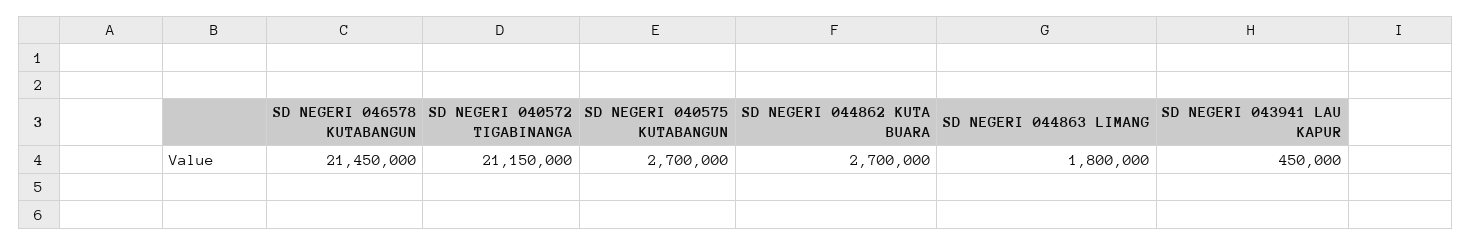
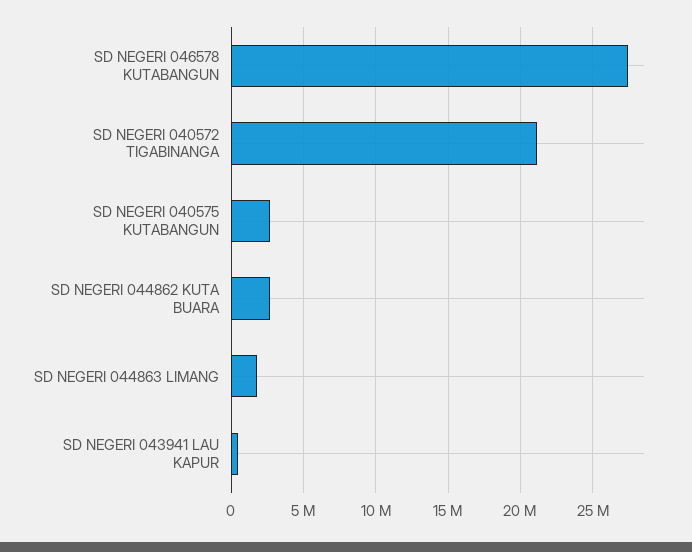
SD NEGERI 046578 KUTABANGUN: 21450000 -> 27500000

